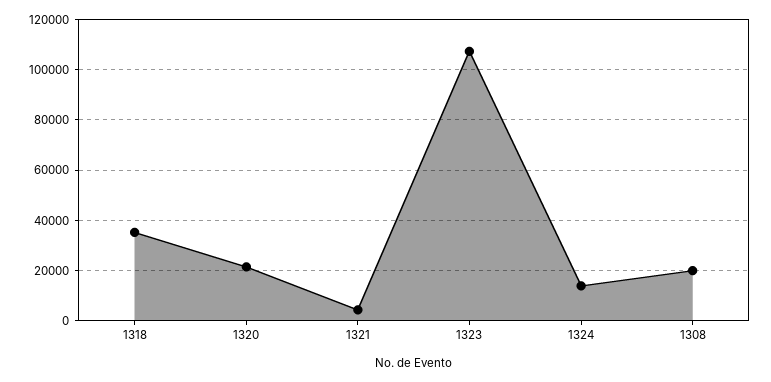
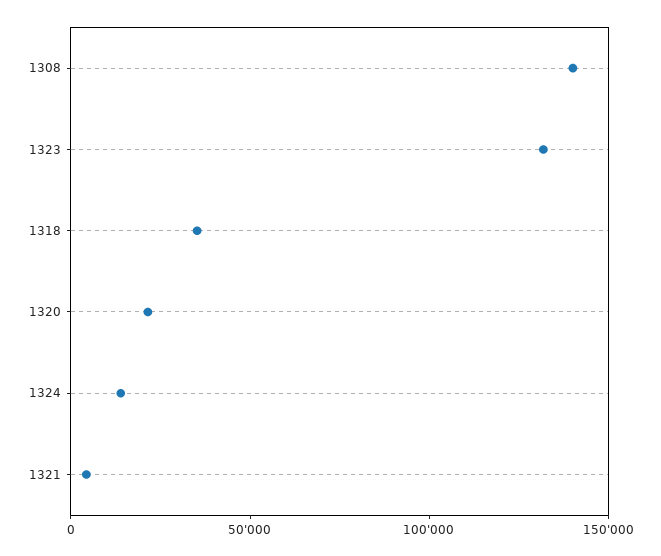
1323: 107500 -> 130000
1308: 20000 -> 140000

